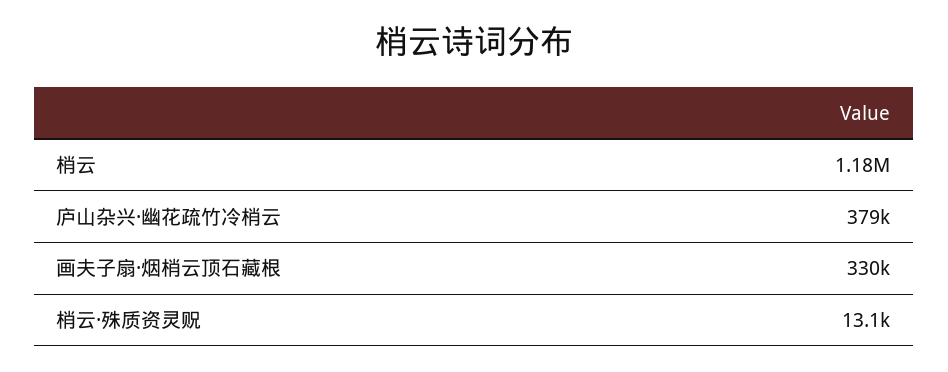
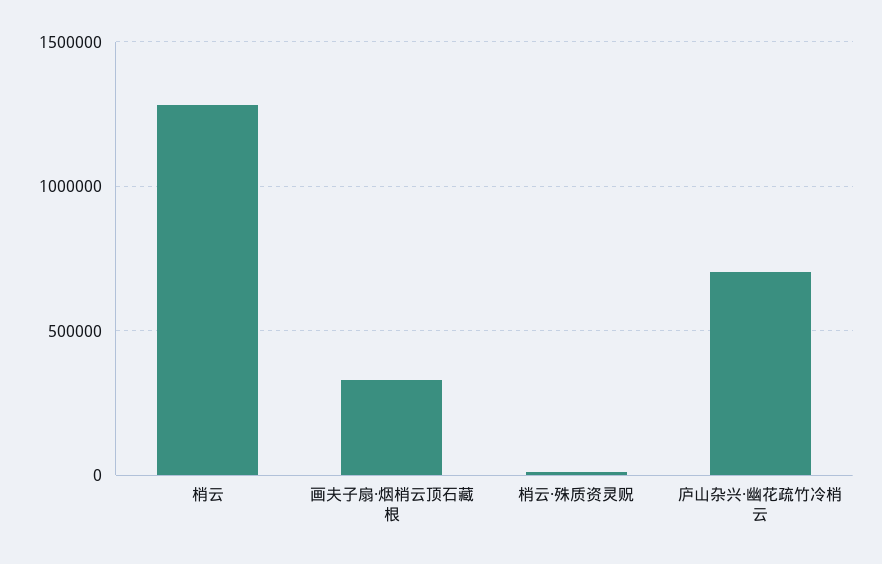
梢云: 1180000 -> 1300000
庐山杂兴·幽花疏竹冷梢云: 379000 -> 700000

